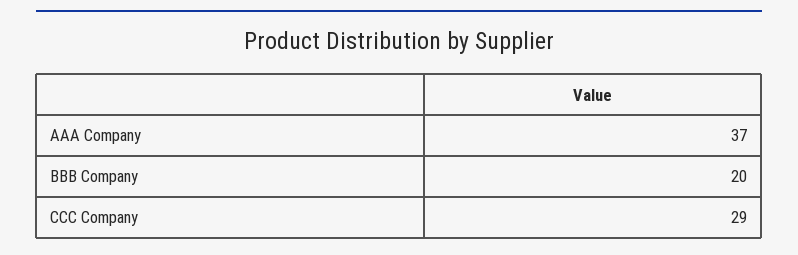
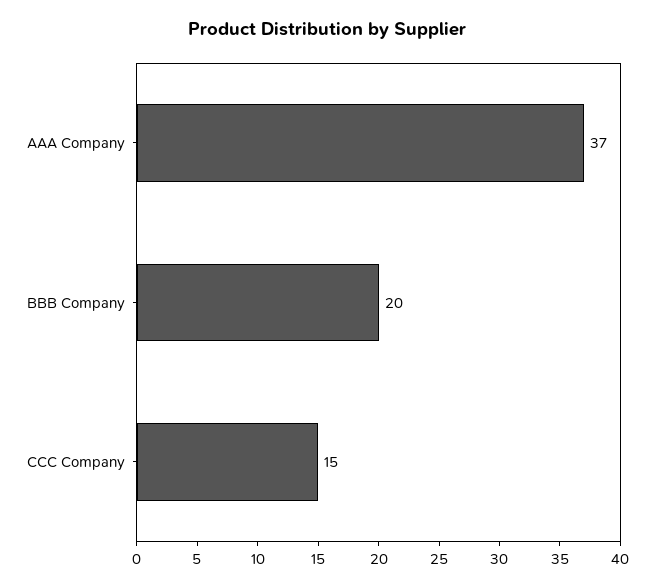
CCC Company: 29 -> 15

